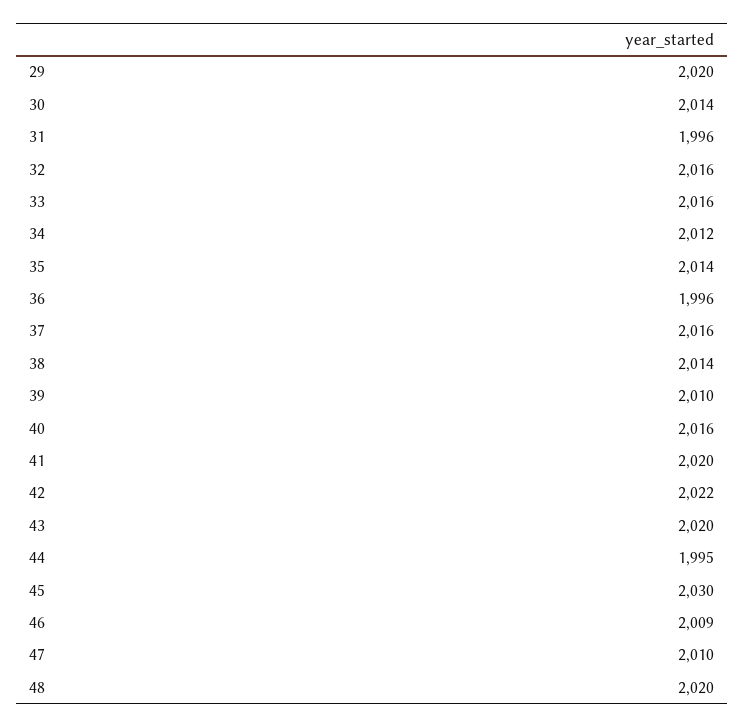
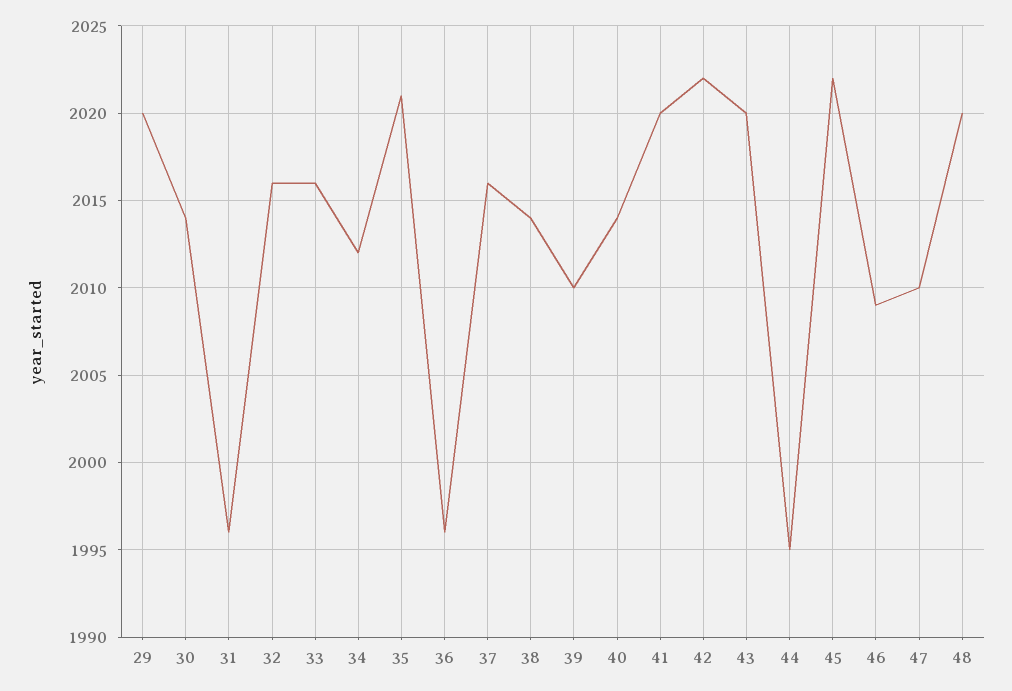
35: 2014 -> 2021
40: 2016 -> 2014
45: 2030 -> 2022

